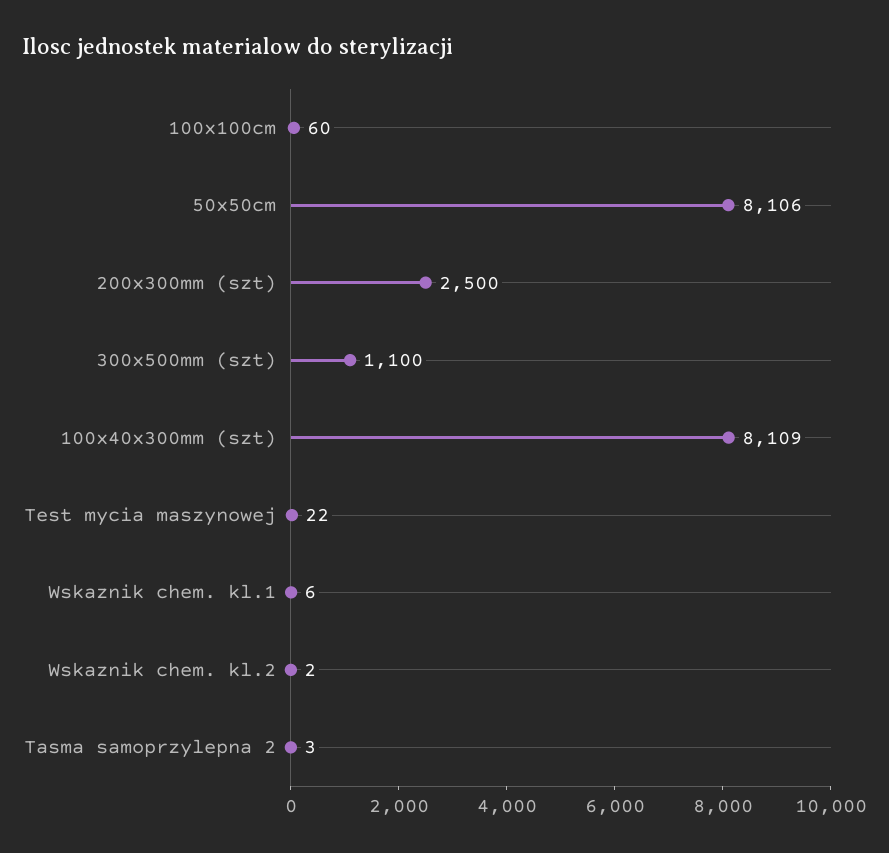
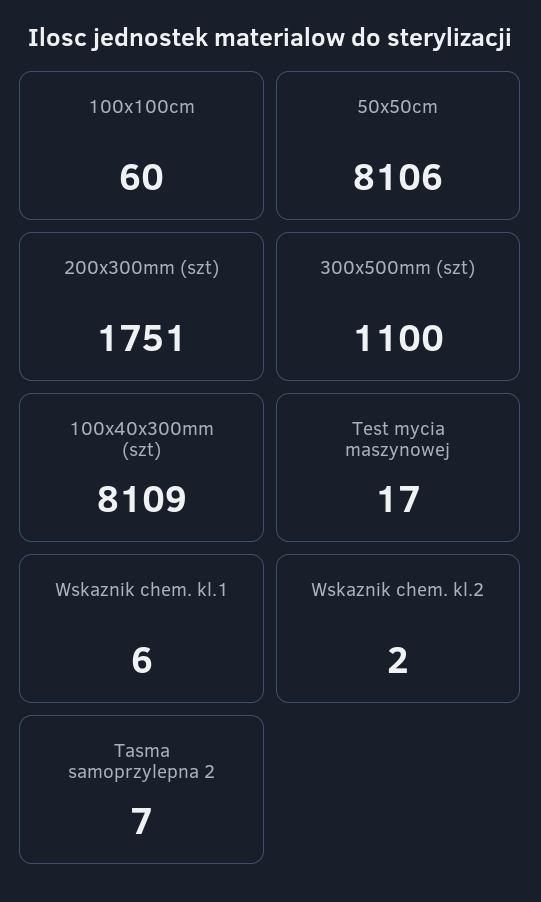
200x300mm (szt): 2500 -> 1751
Test mycia maszynowej: 22 -> 17
Tasma samoprzylepna 2: 3 -> 7

